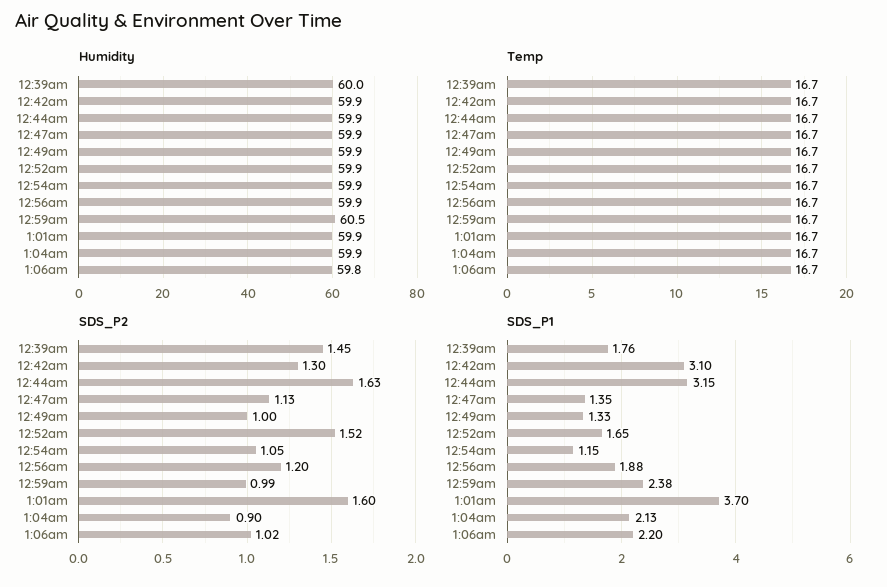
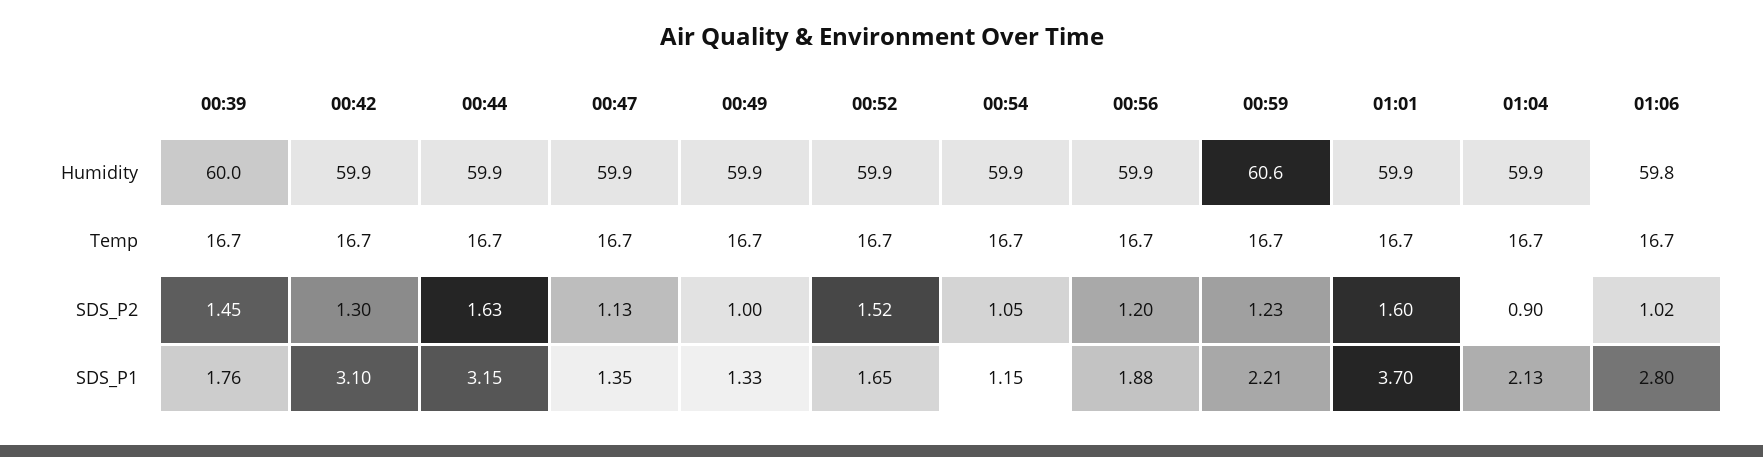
Humidity, 12:59am: 60.5 -> 60.6
SDS_P2, 12:59am: 0.99 -> 1.23
SDS_P1, 12:59am: 2.38 -> 2.21
SDS_P1, 1:06am: 2.2 -> 2.8

